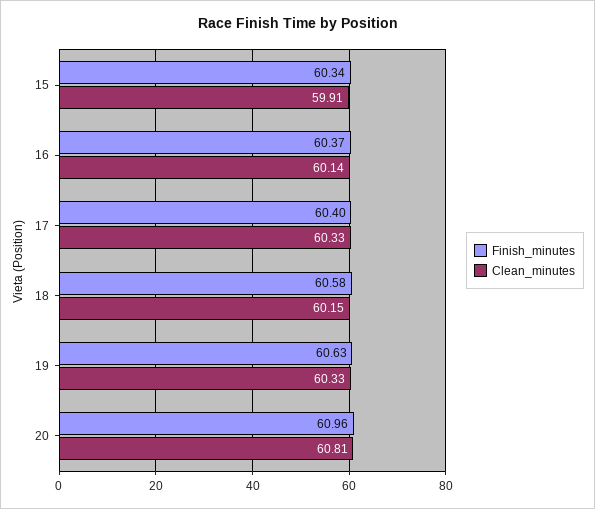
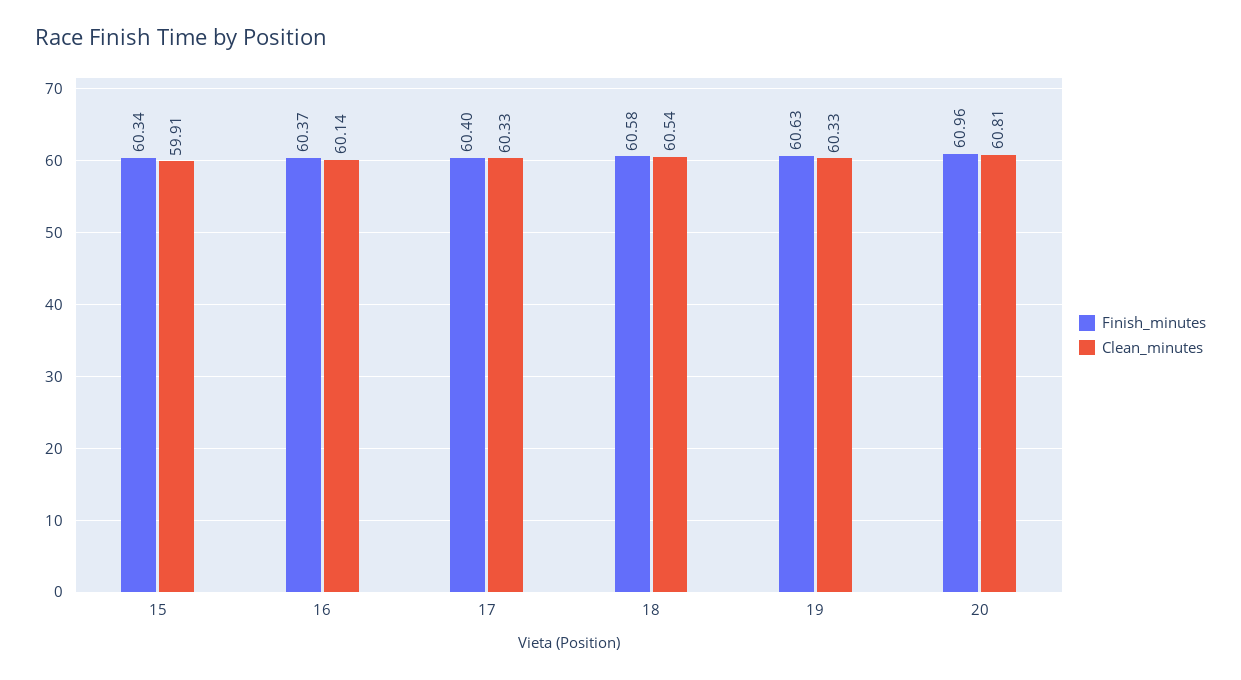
Clean_minutes, 18: 60.15 -> 60.54

